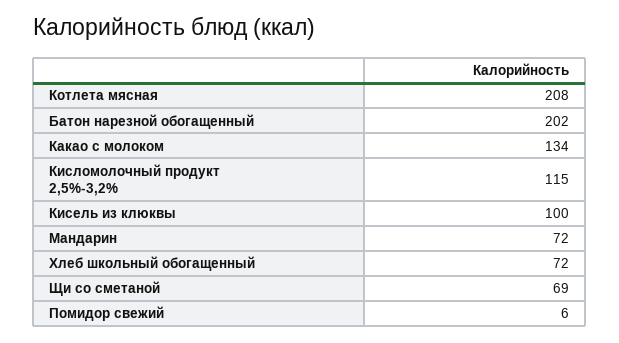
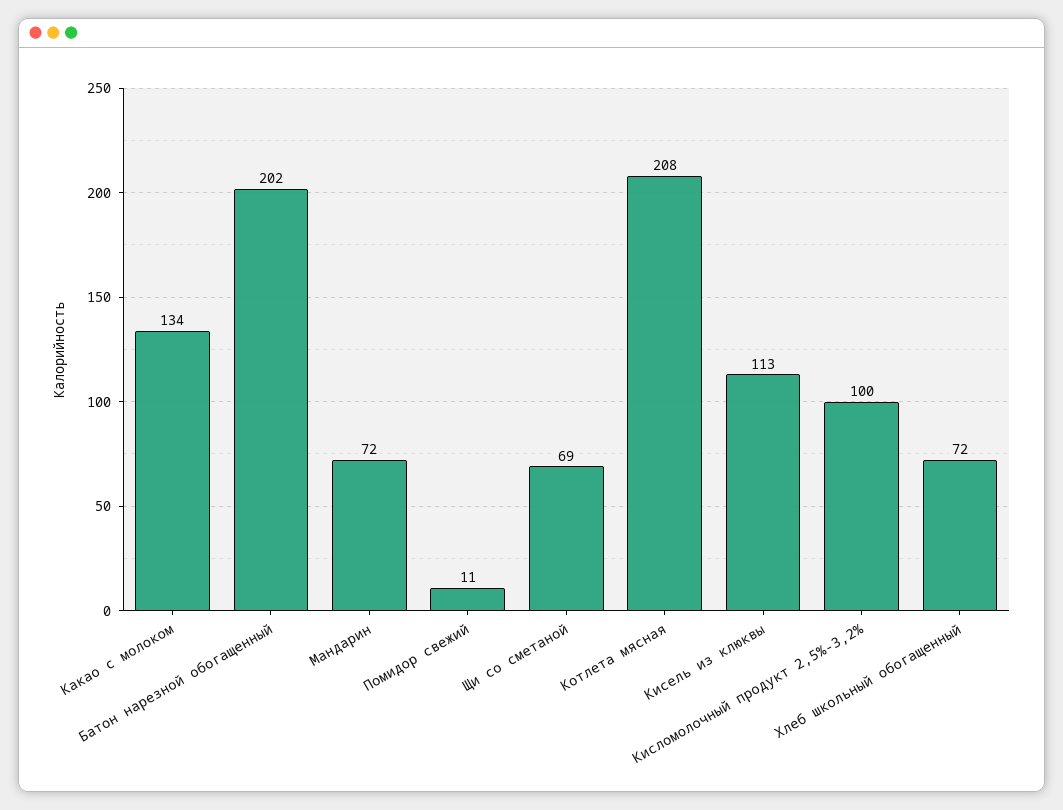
Кисломолочный продукт 2,5%-3,2%: 115 -> 100
Кисель из клюквы: 100 -> 113
Помидор свежий: 6 -> 11

